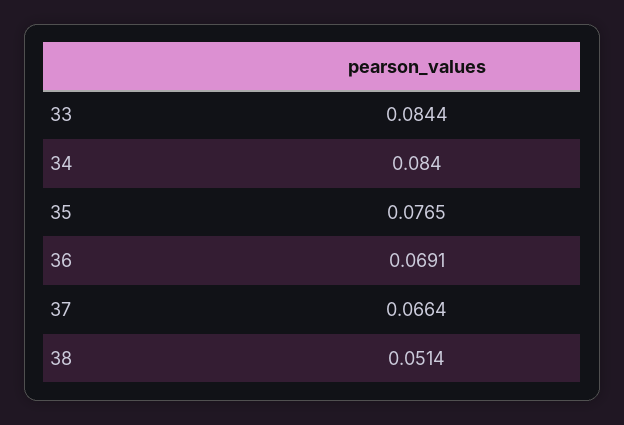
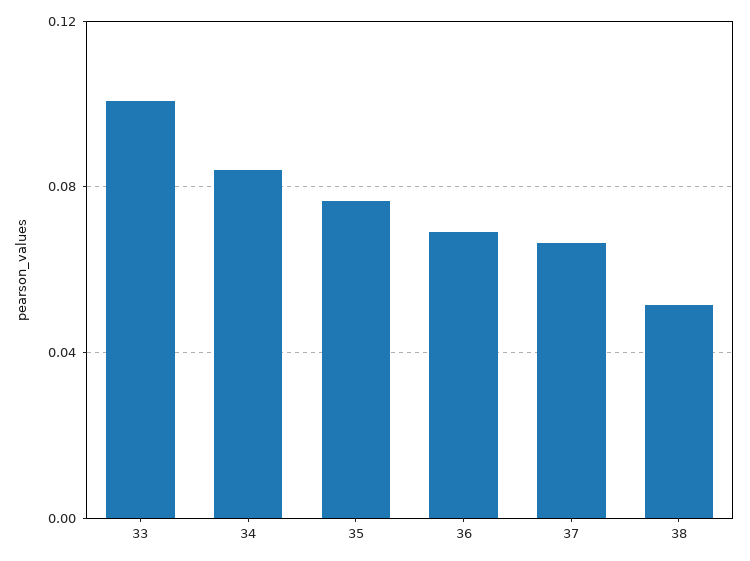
33: 0.0844 -> 0.1

